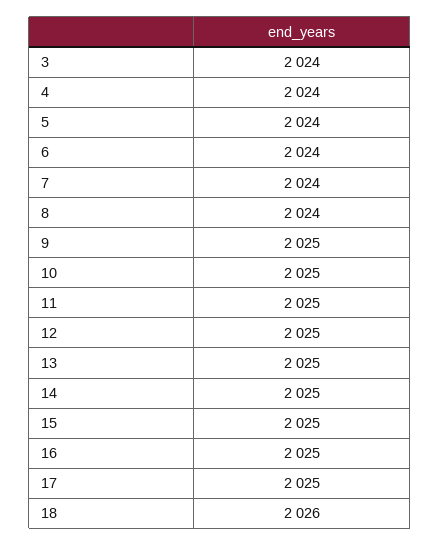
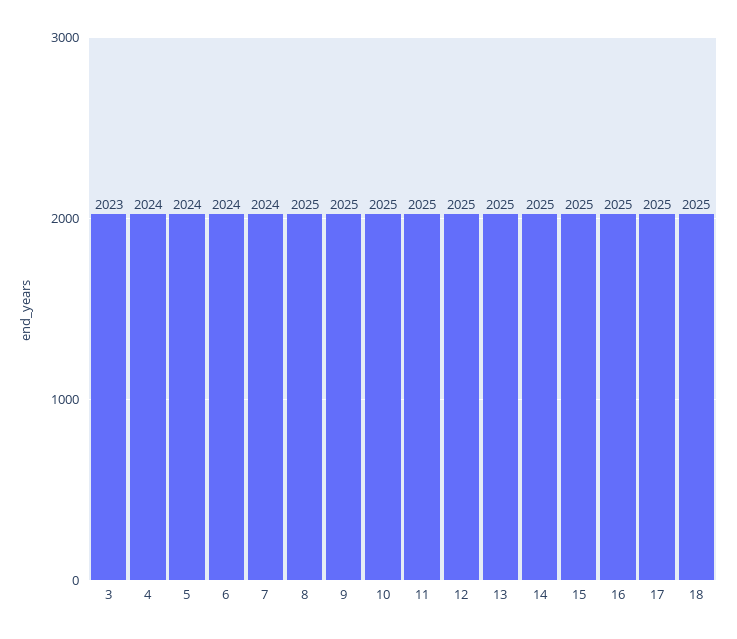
3: 2024 -> 2023
8: 2024 -> 2025
18: 2026 -> 2025

